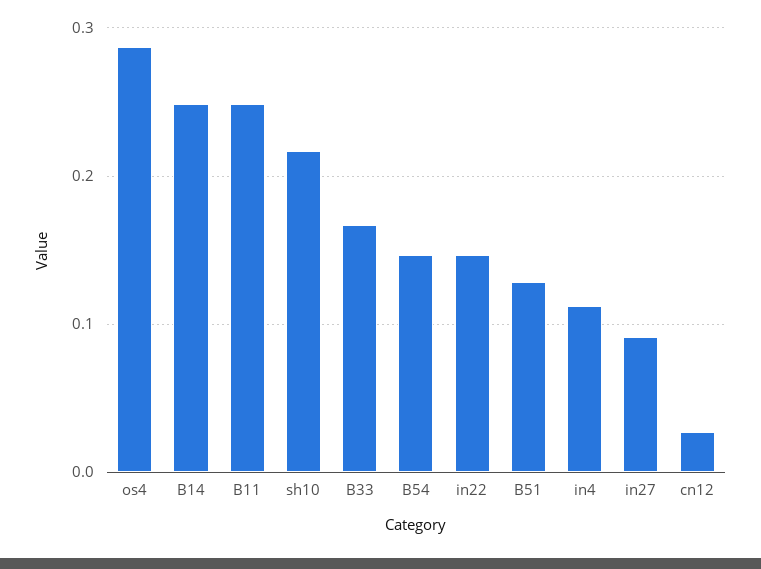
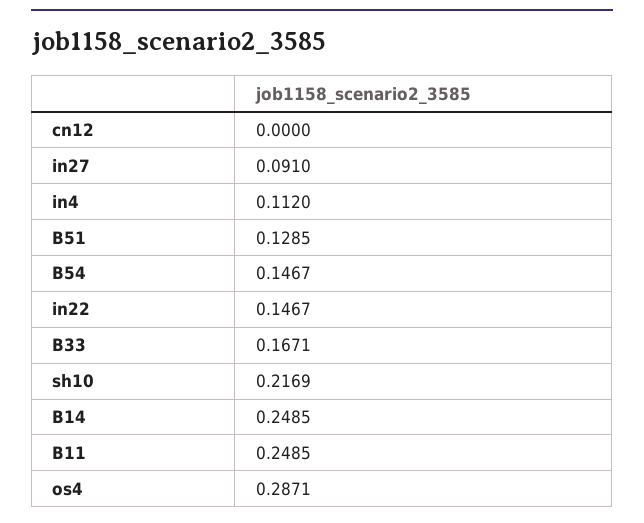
cn12: 0.03 -> 0

